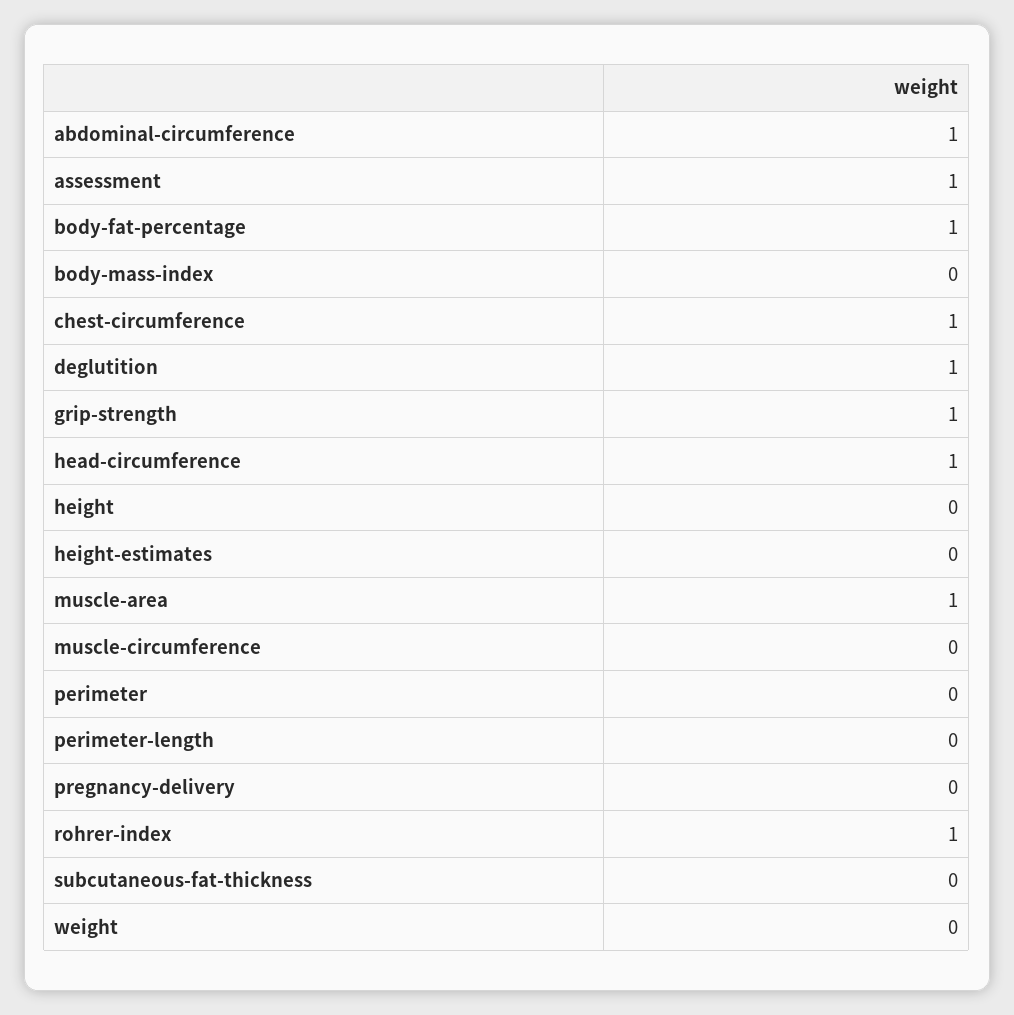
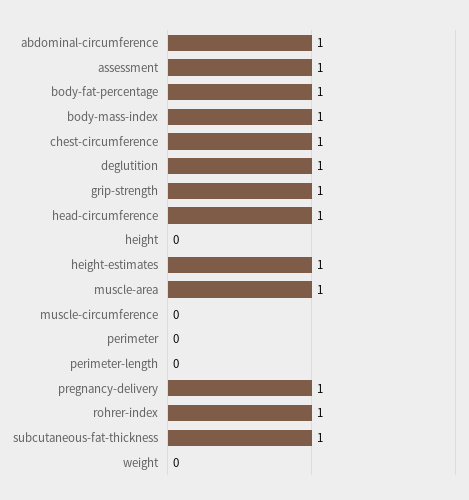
body-mass-index: 0 -> 1
height-estimates: 0 -> 1
pregnancy-delivery: 0 -> 1
subcutaneous-fat-thickness: 0 -> 1

